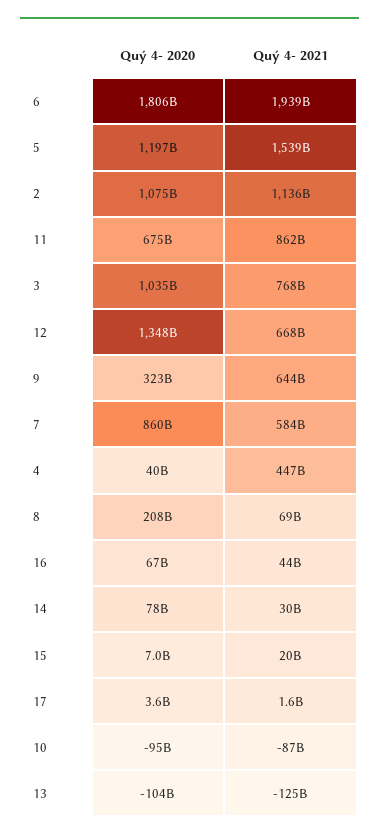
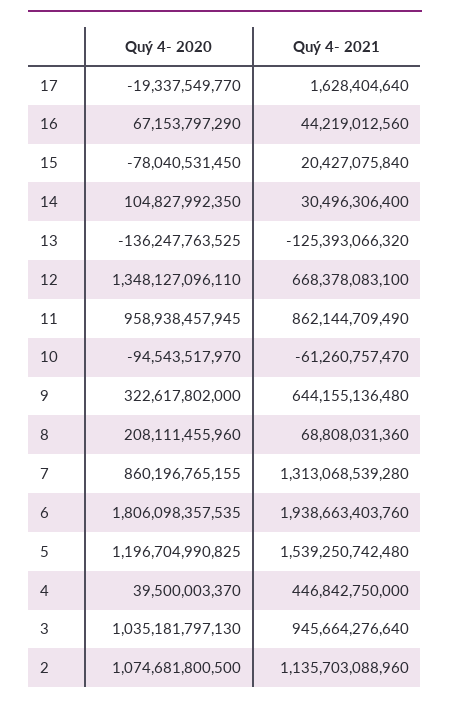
Quý 4- 2020, 11: 675000000000 -> 958938457945
Quý 4- 2021, 3: 768000000000 -> 945664276640
Quý 4- 2021, 7: 584000000000 -> 1313068539280
Quý 4- 2020, 14: 78000000000 -> 104827992350
Quý 4- 2020, 15: 7000000000 -> -78040531450
Quý 4- 2020, 17: 3600000000 -> -19337549770
Quý 4- 2021, 10: -87000000000 -> -61260757470
Quý 4- 2020, 13: -104000000000 -> -136247763525

